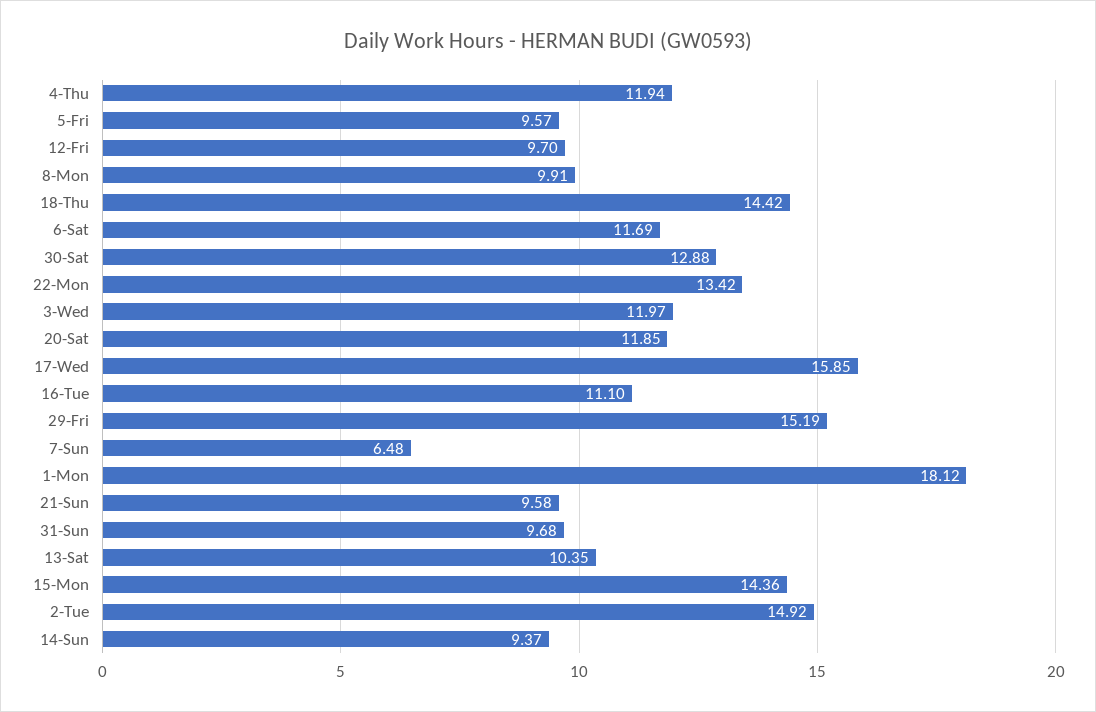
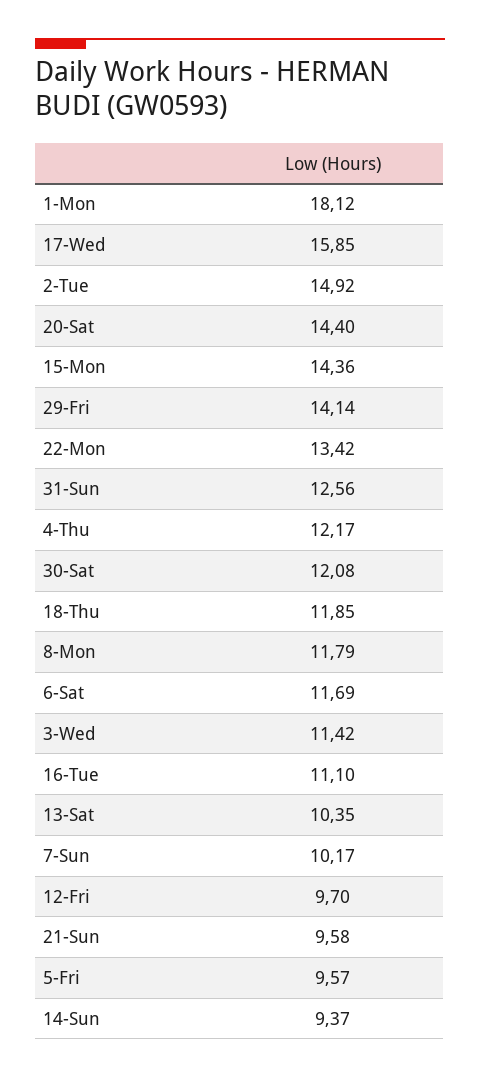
4-Thu: 11.94 -> 12.17
8-Mon: 9.91 -> 11.79
18-Thu: 14.42 -> 11.85
30-Sat: 12.88 -> 12.08
3-Wed: 11.97 -> 11.42
20-Sat: 11.85 -> 14.4
29-Fri: 15.19 -> 14.14
7-Sun: 6.48 -> 10.17
31-Sun: 9.68 -> 12.56

